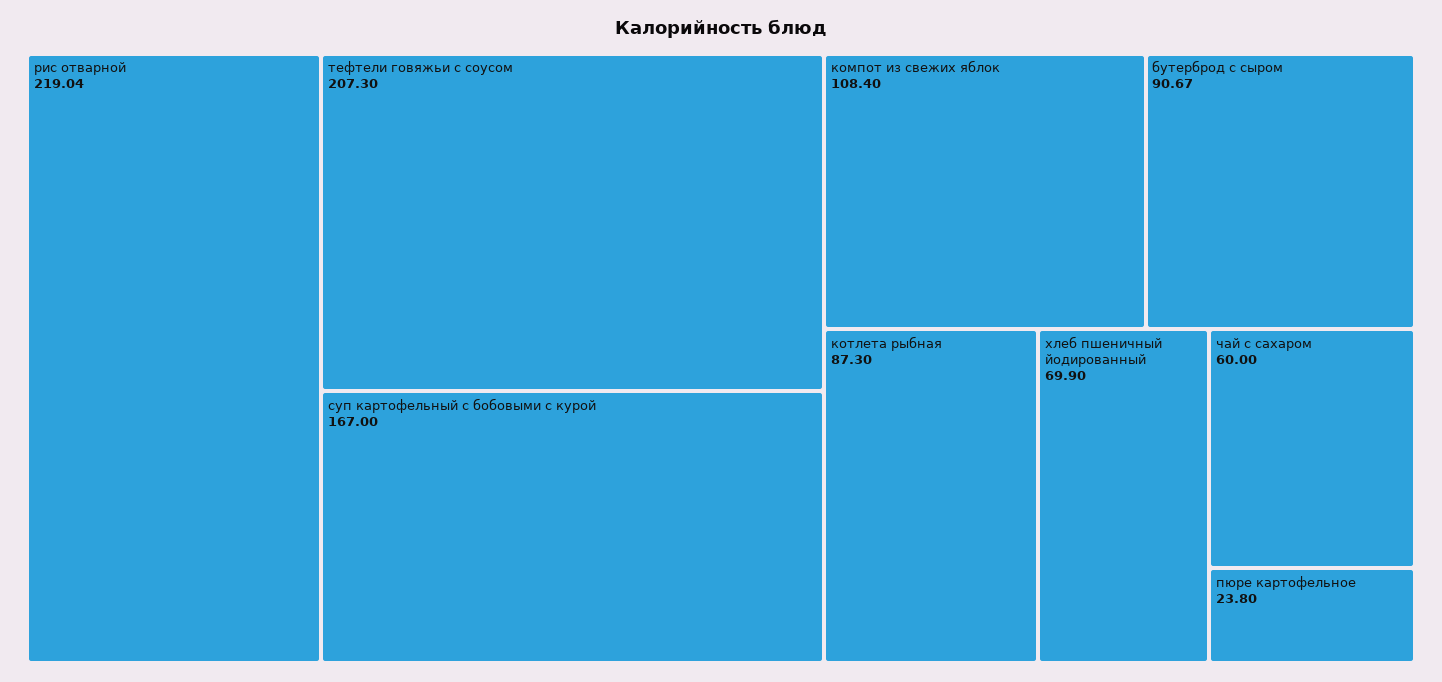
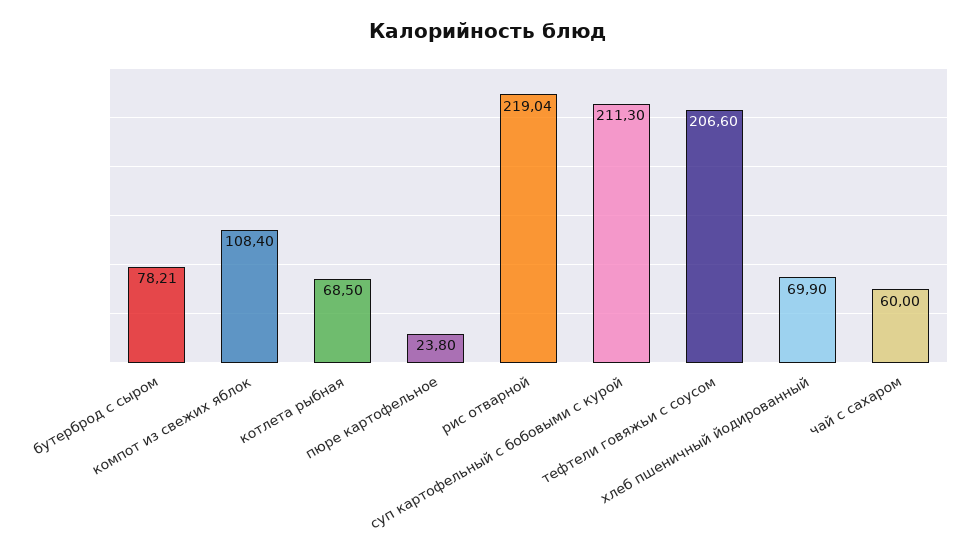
тефтели говяжьи с соусом: 207.3 -> 206.6
суп картофельный с бобовыми с курой: 167 -> 211.3
бутерброд с сыром: 90.67 -> 78.21
котлета рыбная: 87.3 -> 68.5

